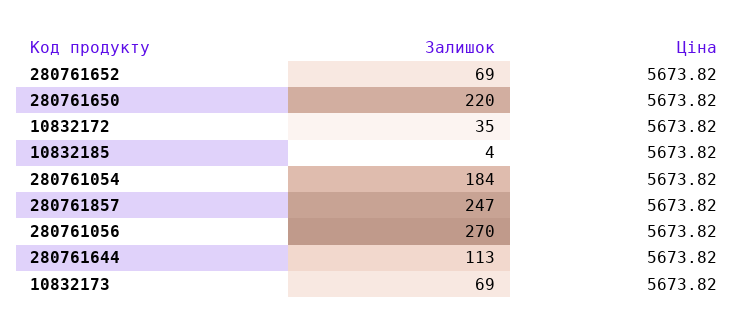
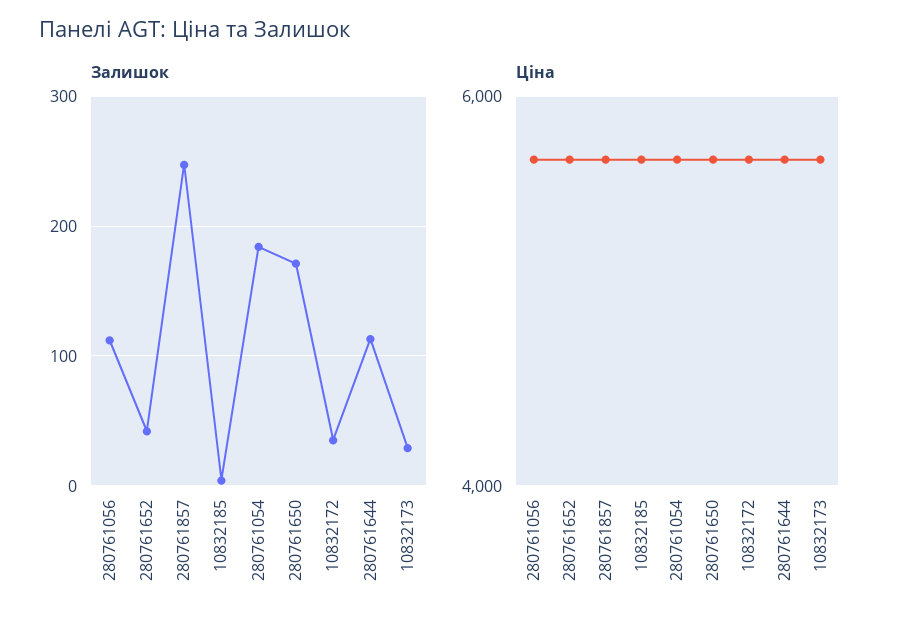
Залишок, 280761652: 69 -> 40
Залишок, 280761650: 220 -> 170
Залишок, 280761056: 270 -> 110
Залишок, 10832173: 69 -> 30

